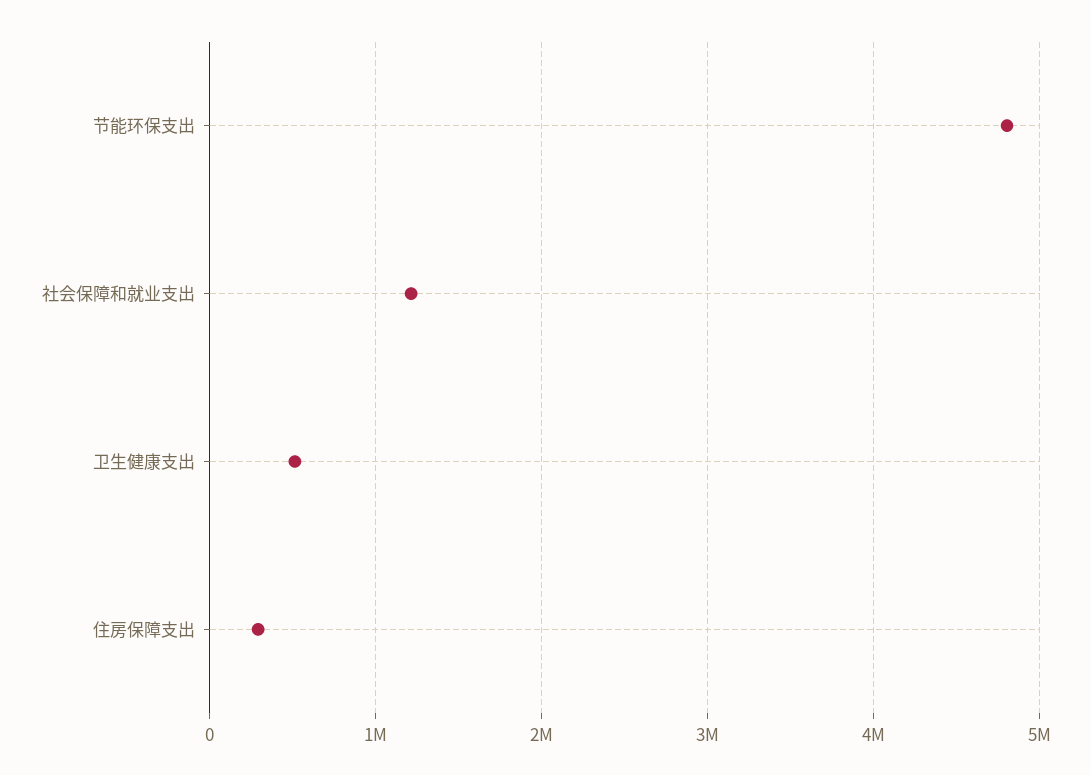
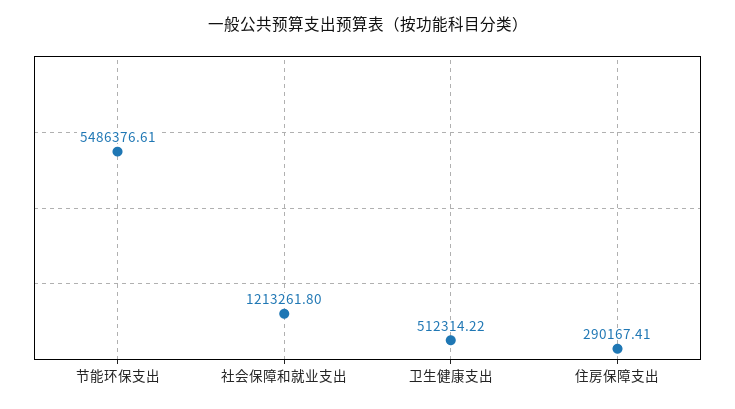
节能环保支出: 4800000 -> 5486376.61

